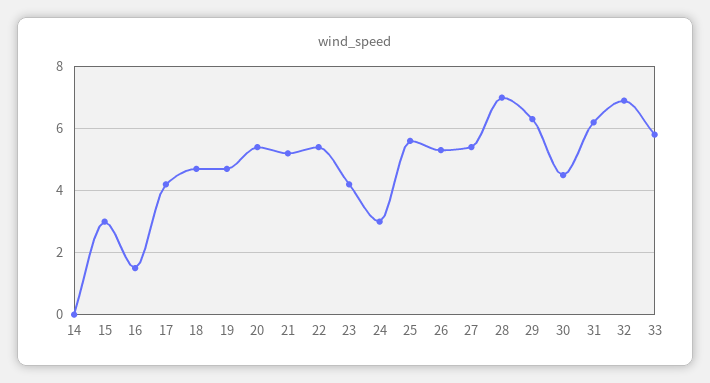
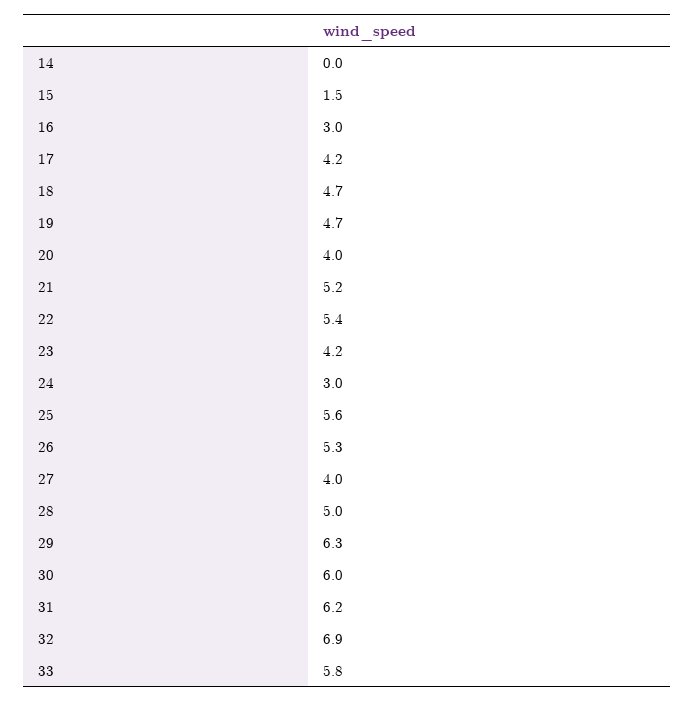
15: 3 -> 1.5
16: 1.5 -> 3
20: 5.5 -> 4
27: 5.5 -> 4
28: 7 -> 5
30: 4.5 -> 6

